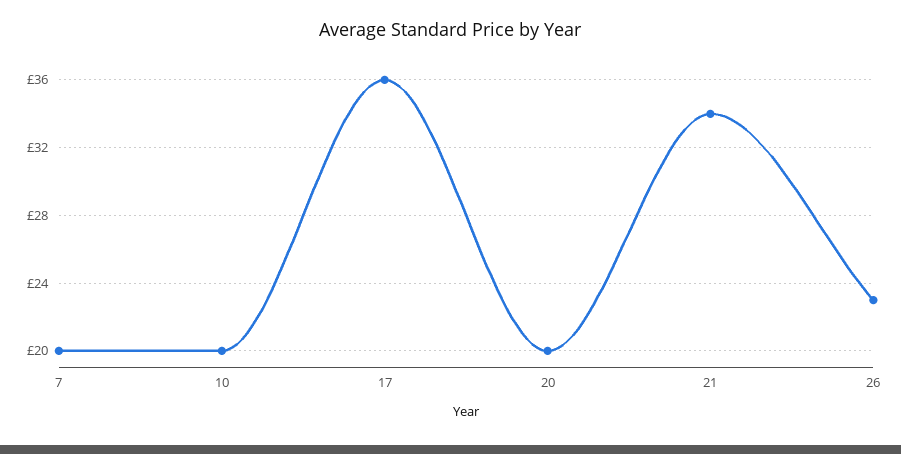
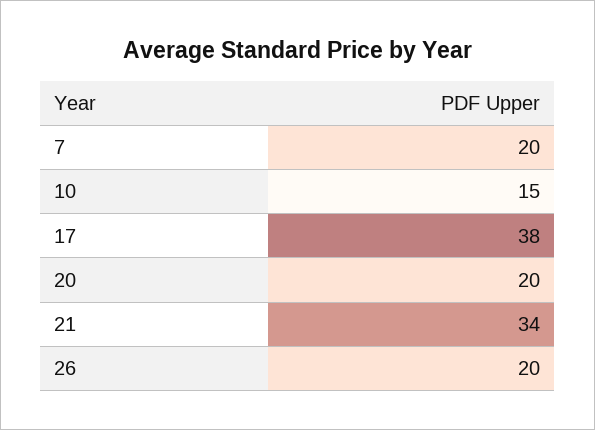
10: 20 -> 15
17: 36 -> 38
26: 23 -> 20

